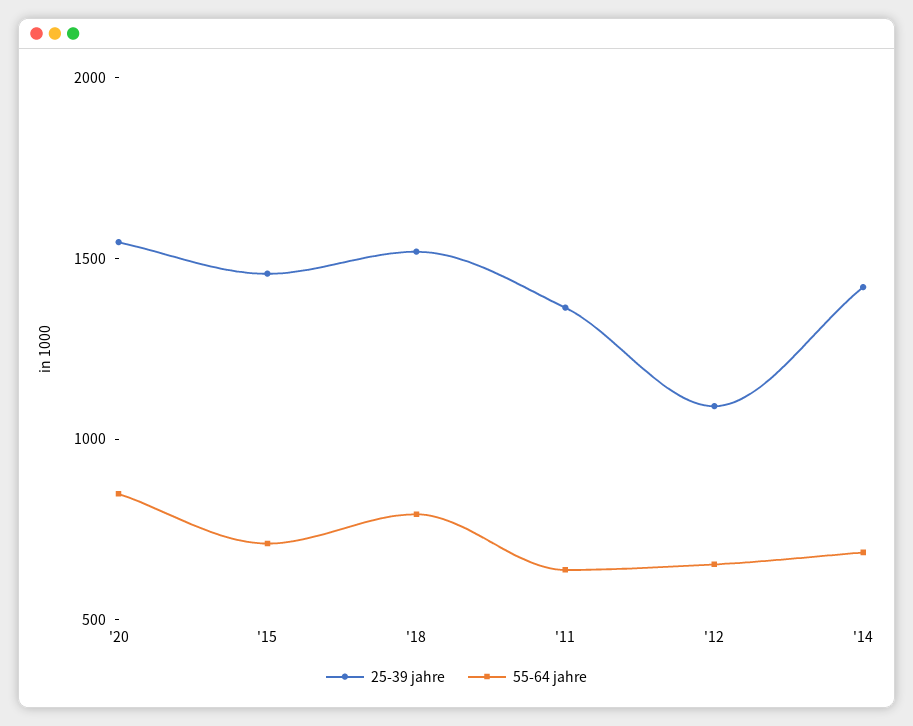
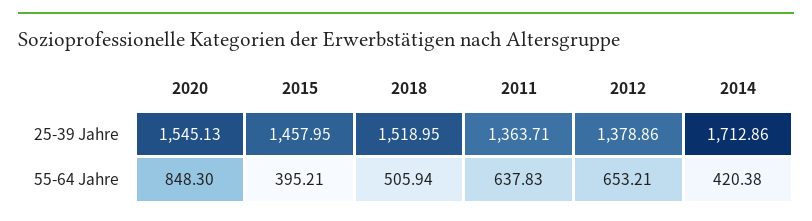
55-64 jahre, '15: 700 -> 395.21
55-64 jahre, '18: 800 -> 505.94
25-39 jahre, '12: 1100 -> 1378.86
25-39 jahre, '14: 1400 -> 1712.86
55-64 jahre, '14: 700 -> 420.38

